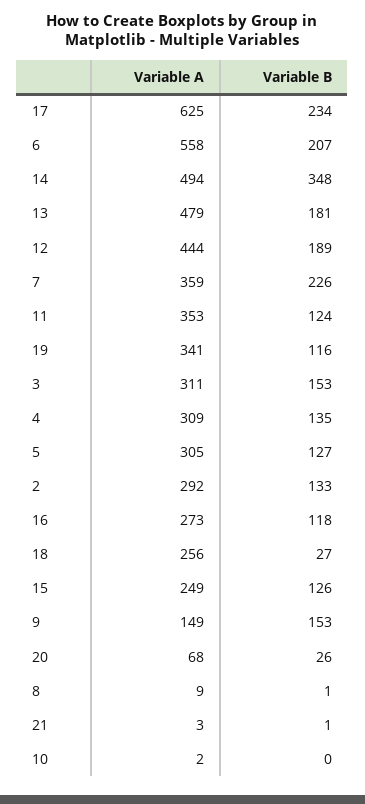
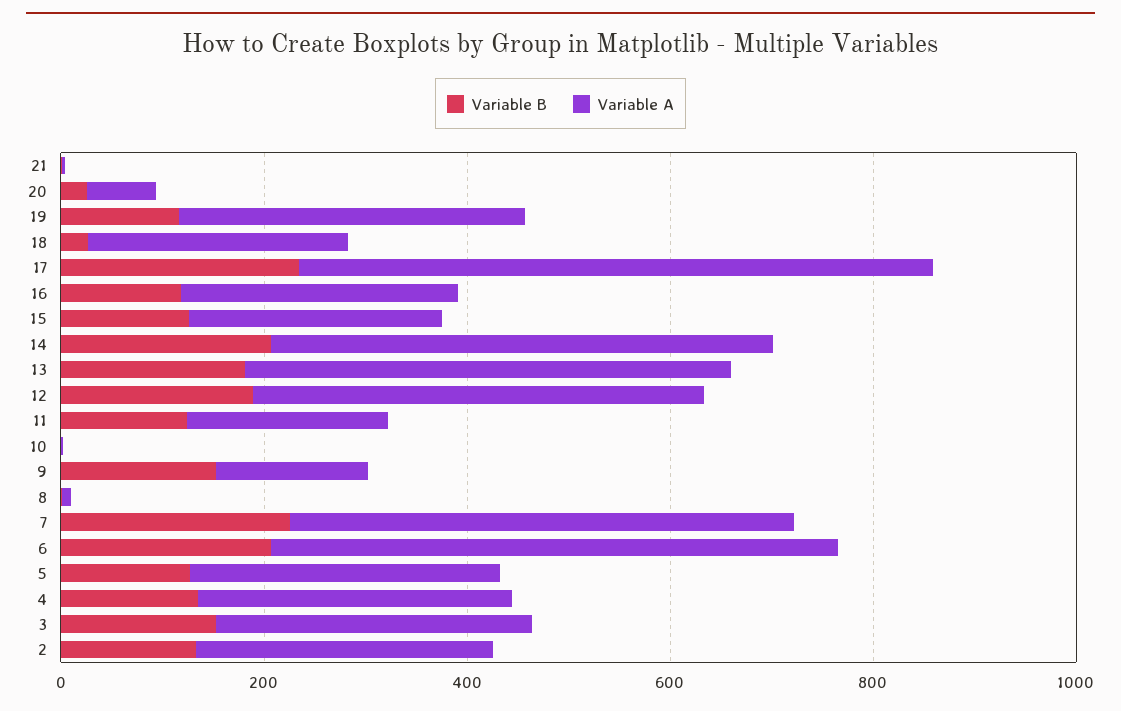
Variable B, 14: 348 -> 200
Variable A, 7: 359 -> 500
Variable A, 11: 353 -> 200

